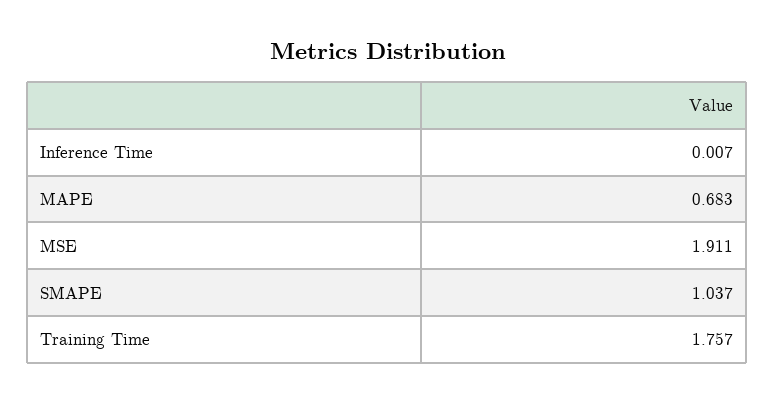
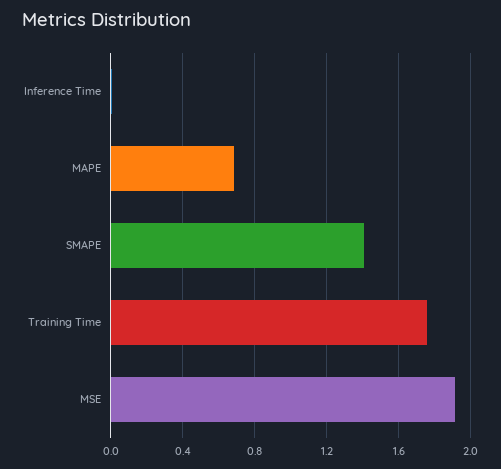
SMAPE: 1.037 -> 1.4

